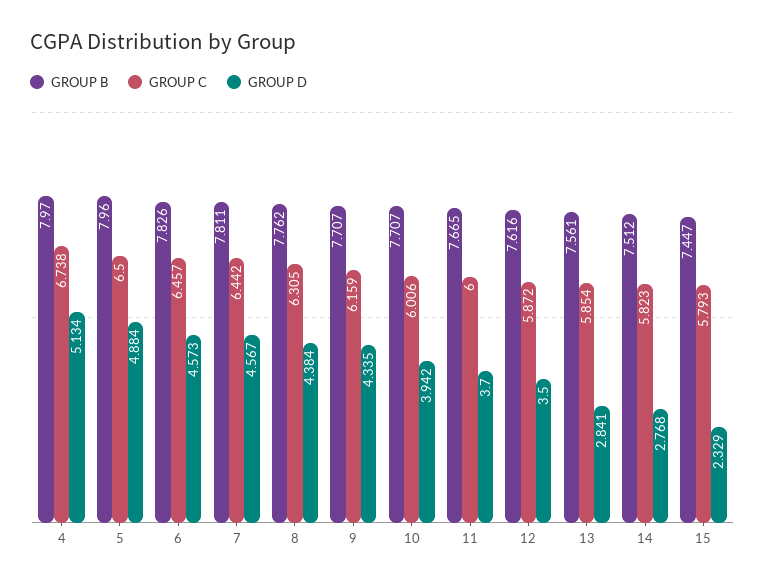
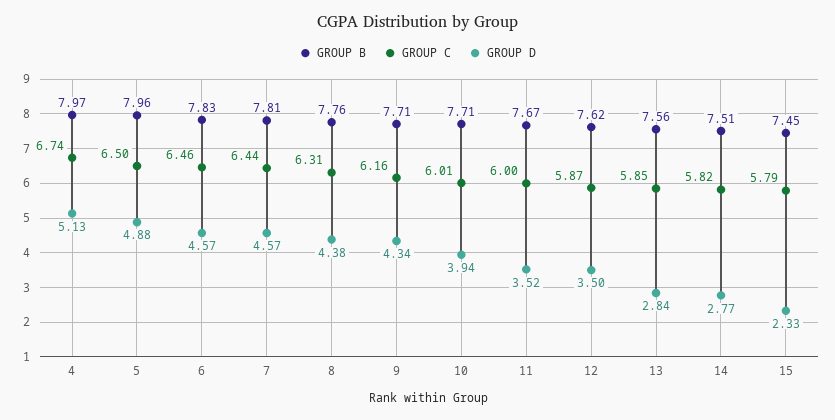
GROUP D, 11: 3.7 -> 3.52

